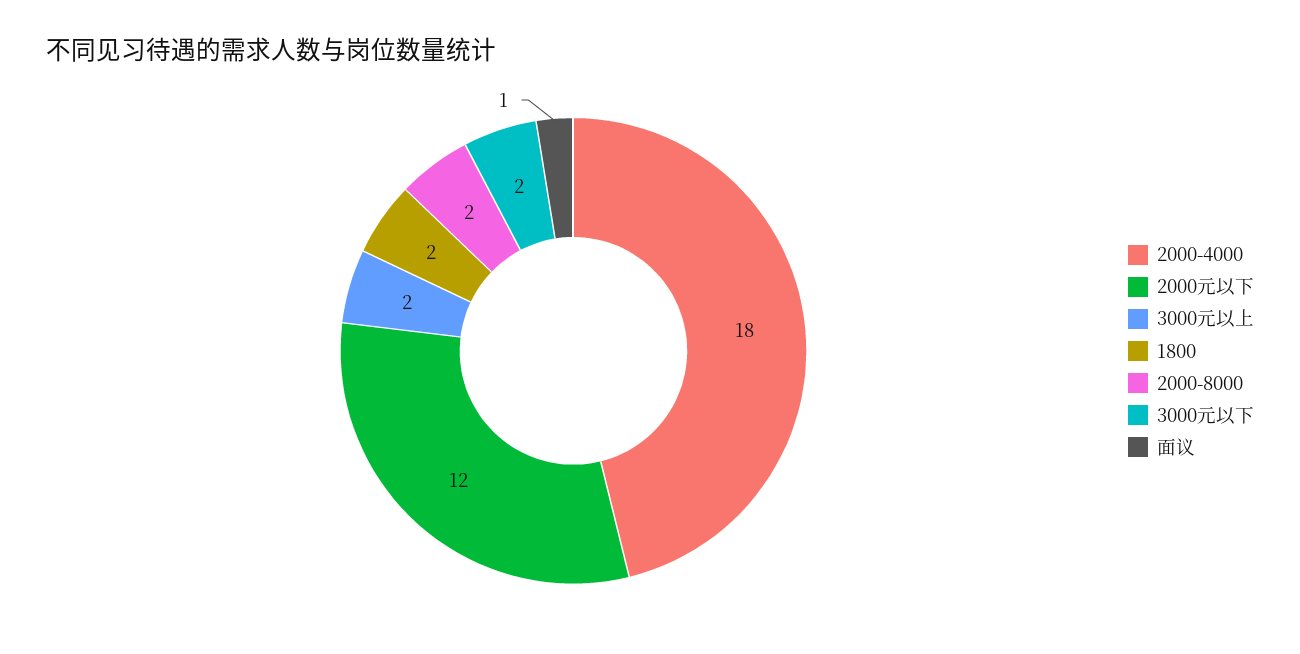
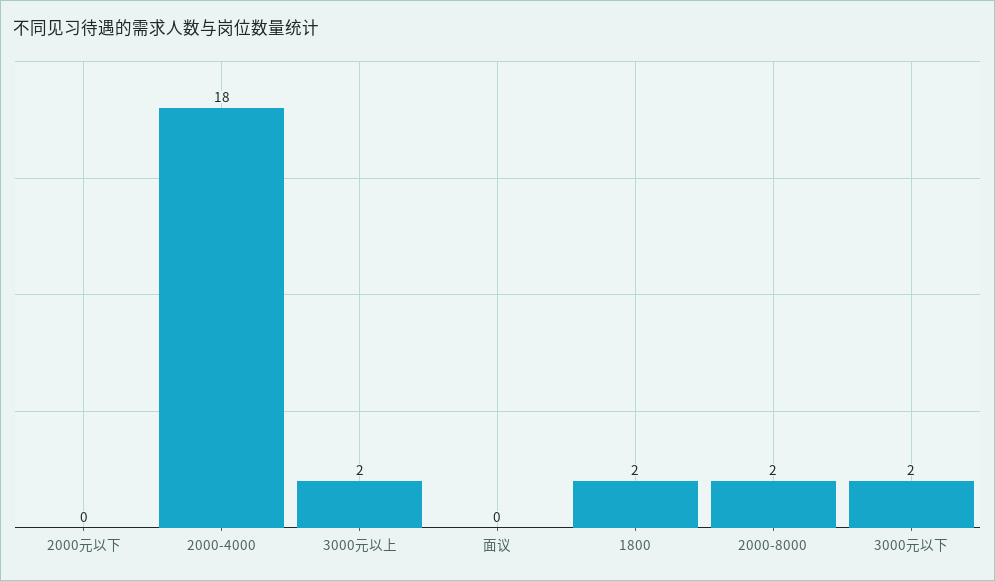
2000元以下: 12 -> 0
面议: 1 -> 0

